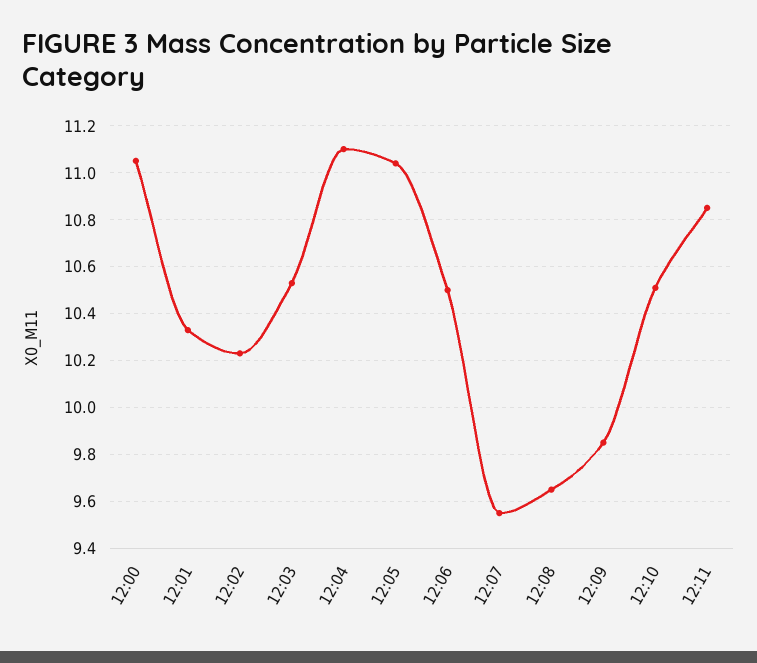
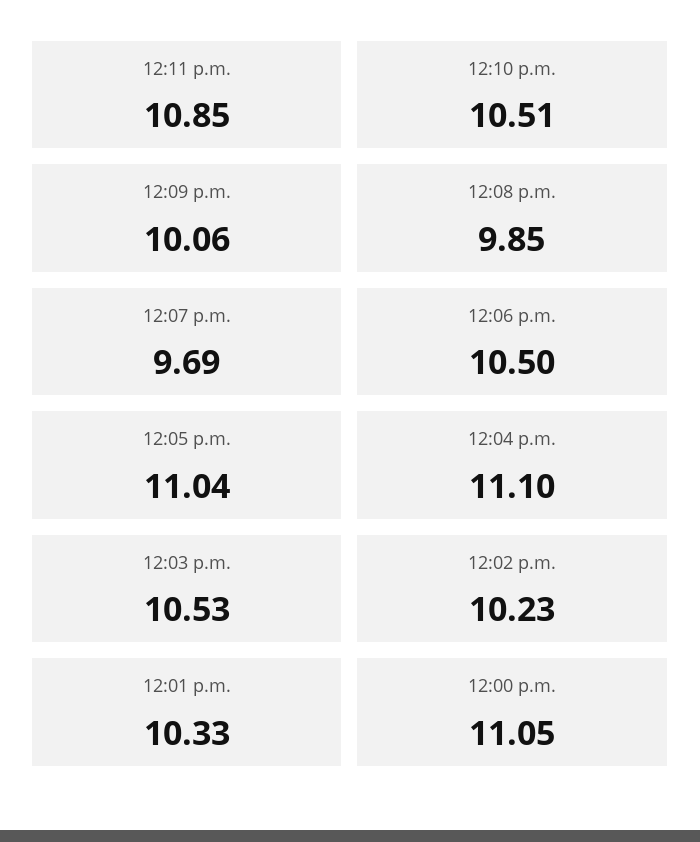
12:07: 9.55 -> 9.69
12:08: 9.65 -> 9.85
12:09: 9.85 -> 10.06

